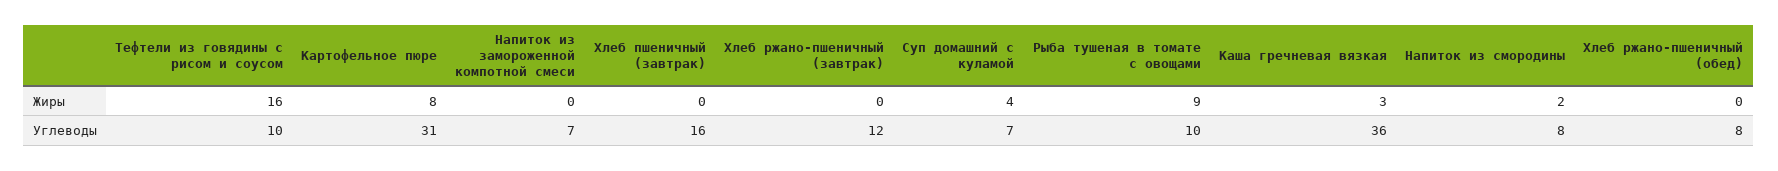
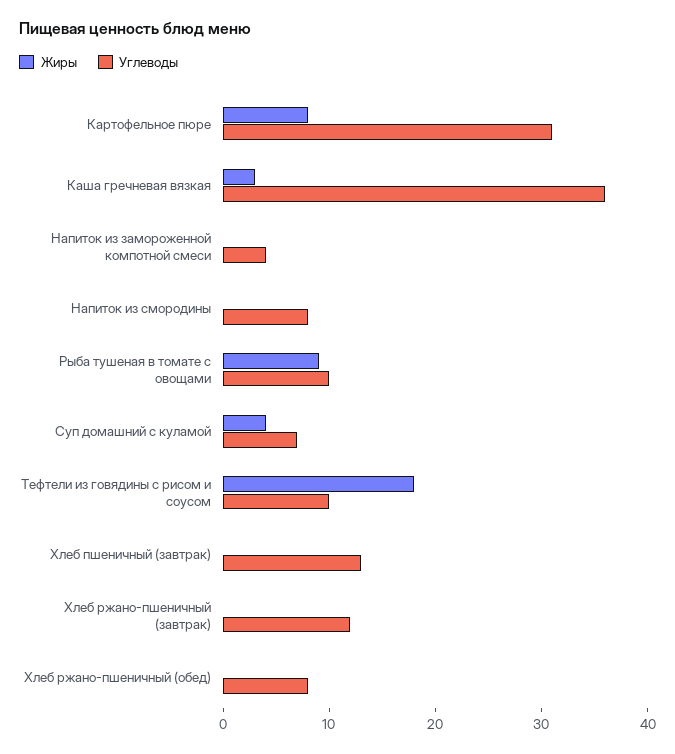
Жиры, Тефтели из говядины с рисом и соусом: 16 -> 18
Жиры, Напиток из смородины: 2 -> 0
Углеводы, Напиток из замороженной компотной смеси: 7 -> 4
Углеводы, Хлеб пшеничный (завтрак): 16 -> 13

